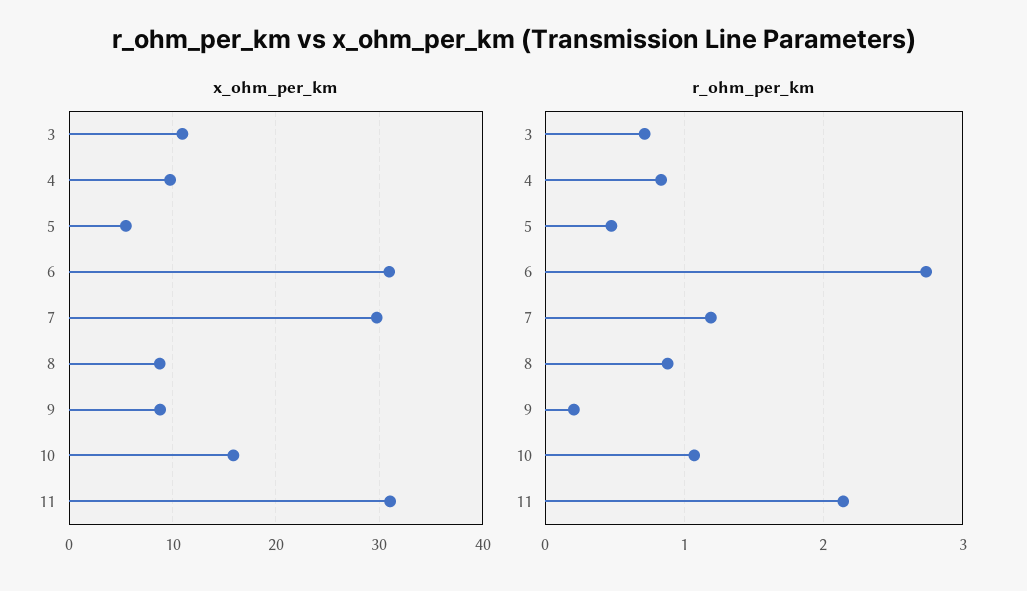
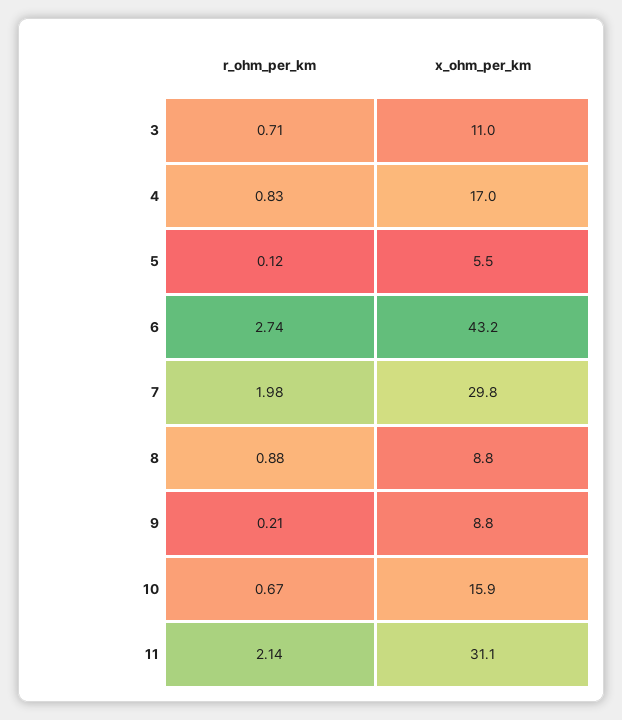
x_ohm_per_km, 4: 10 -> 17
x_ohm_per_km, 6: 31 -> 43.2
r_ohm_per_km, 5: 0.5 -> 0.12
r_ohm_per_km, 7: 1.2 -> 1.98
r_ohm_per_km, 10: 1.1 -> 0.67

